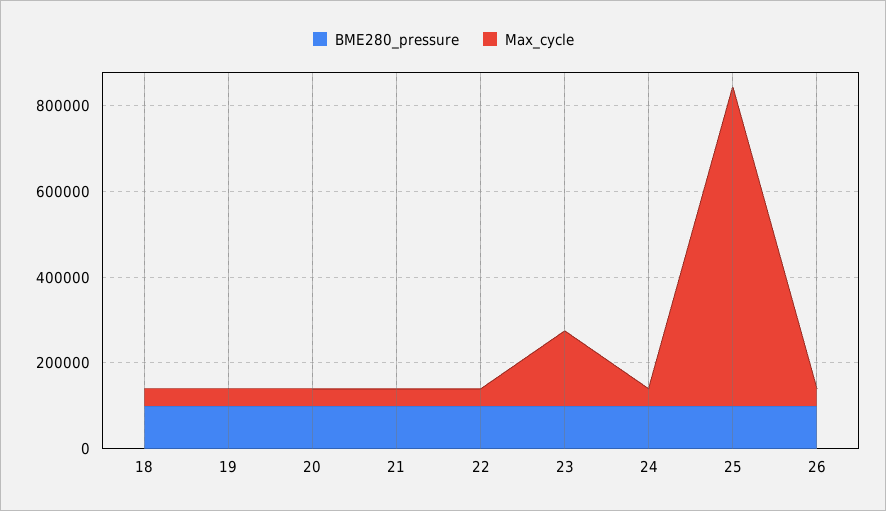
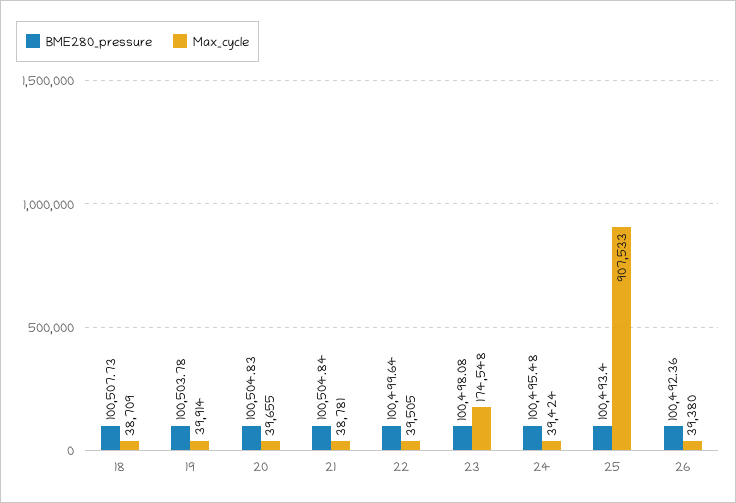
Max_cycle, 25: 750000 -> 907533

